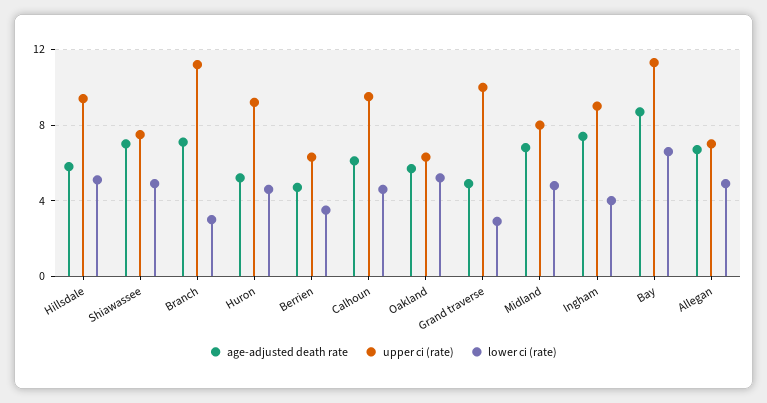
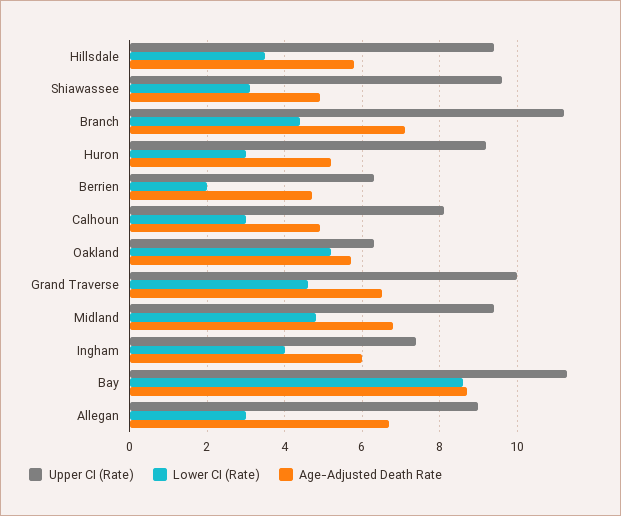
lower ci (rate), Hillsdale: 5 -> 3.5
age-adjusted death rate, Shiawassee: 7 -> 5
upper ci (rate), Shiawassee: 7.5 -> 9.5
lower ci (rate), Shiawassee: 5 -> 3
lower ci (rate), Branch: 3 -> 4.5
lower ci (rate), Huron: 4.5 -> 3
lower ci (rate), Berrien: 3.5 -> 2
age-adjusted death rate, Calhoun: 6 -> 5
upper ci (rate), Calhoun: 9.5 -> 8
lower ci (rate), Calhoun: 4.5 -> 3
age-adjusted death rate, Grand traverse: 5 -> 6.5
lower ci (rate), Grand traverse: 3 -> 4.5
upper ci (rate), Midland: 8 -> 9.5
age-adjusted death rate, Ingham: 7.5 -> 6
upper ci (rate), Ingham: 9 -> 7.5
lower ci (rate), Bay: 6.5 -> 8.5
upper ci (rate), Allegan: 7 -> 9
lower ci (rate), Allegan: 5 -> 3

